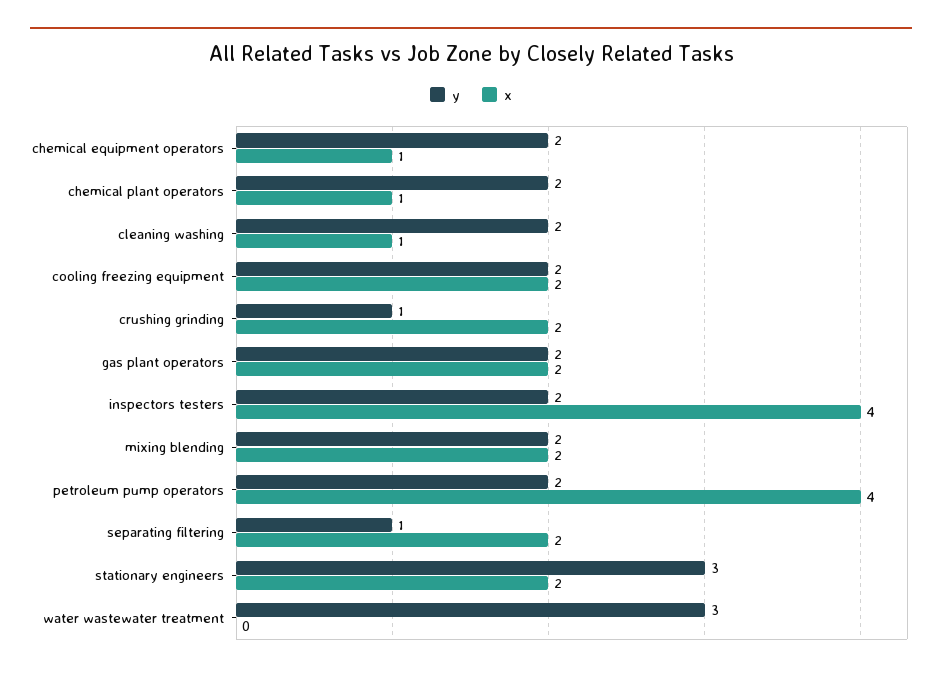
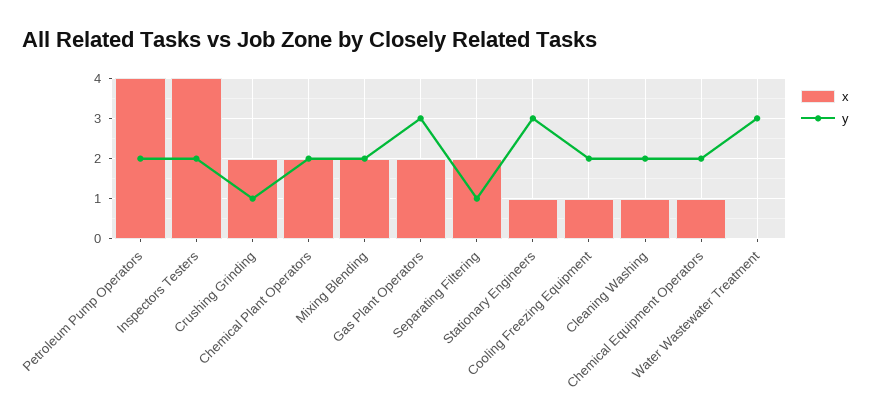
x, chemical plant operators: 1 -> 2
x, cooling freezing equipment: 2 -> 1
y, gas plant operators: 2 -> 3
x, stationary engineers: 2 -> 1

